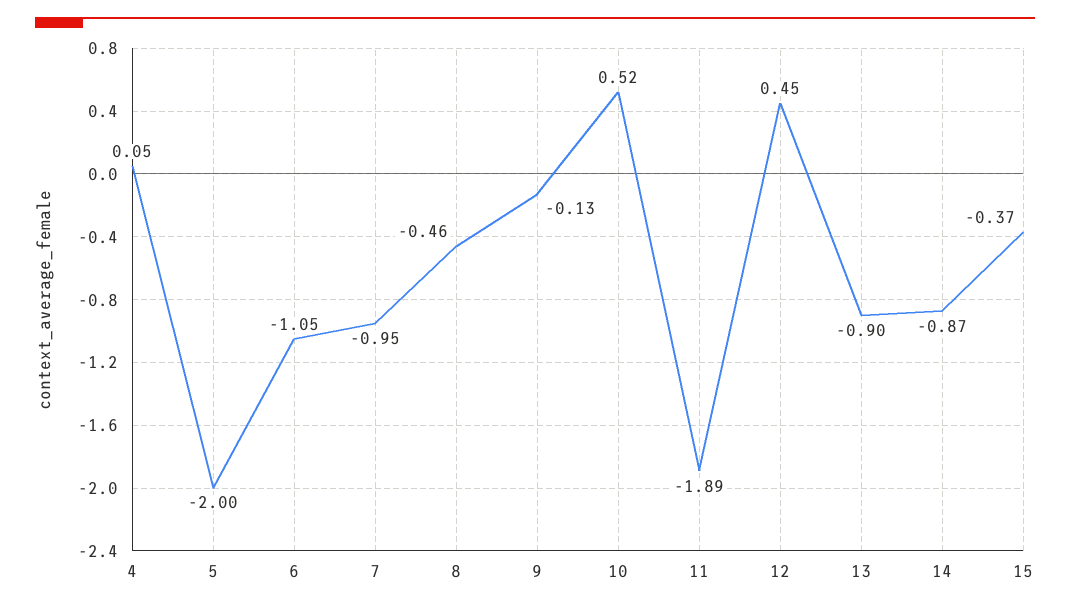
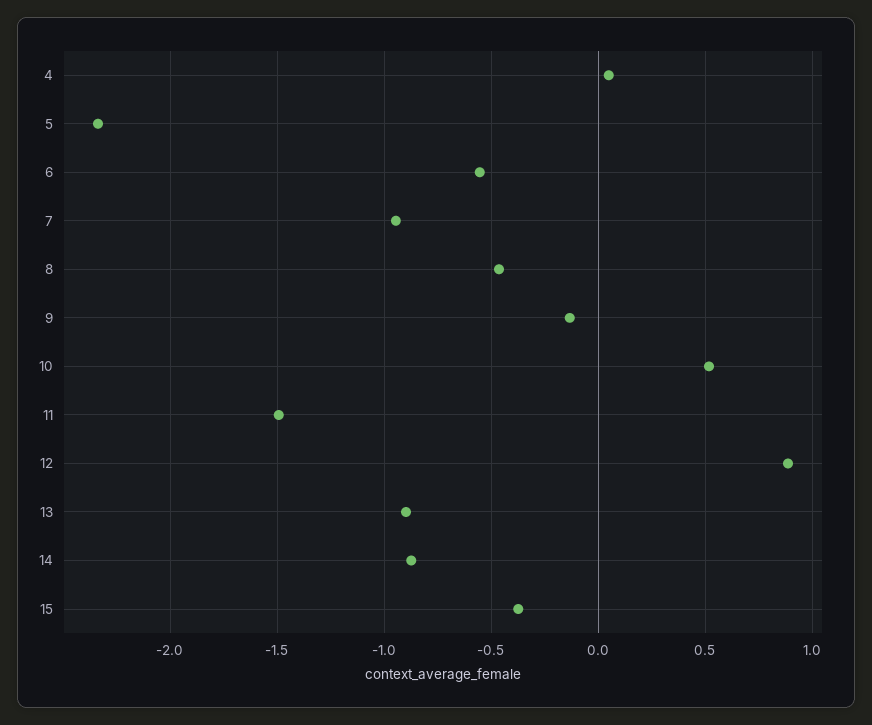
5: -2 -> -2.35
6: -1.05 -> -0.55
11: -1.89 -> -1.5
12: 0.45 -> 0.9

